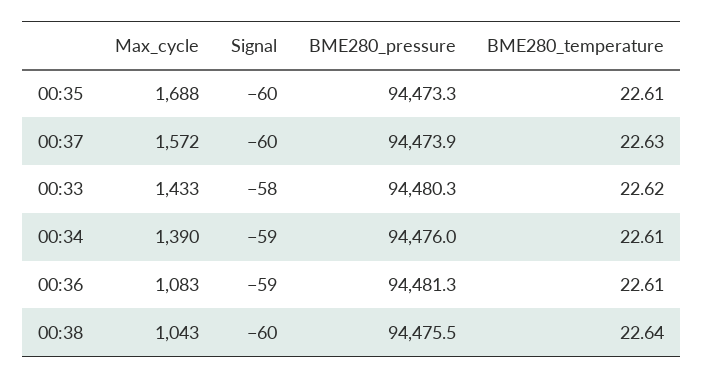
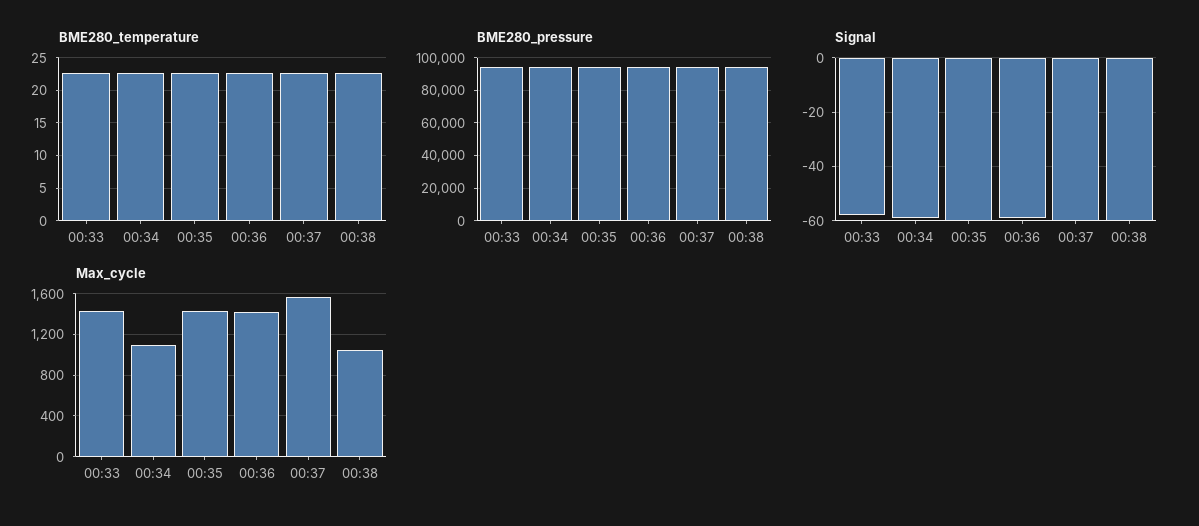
Max_cycle, 00:35: 1688 -> 1400
Max_cycle, 00:34: 1390 -> 1100
Max_cycle, 00:36: 1083 -> 1400

